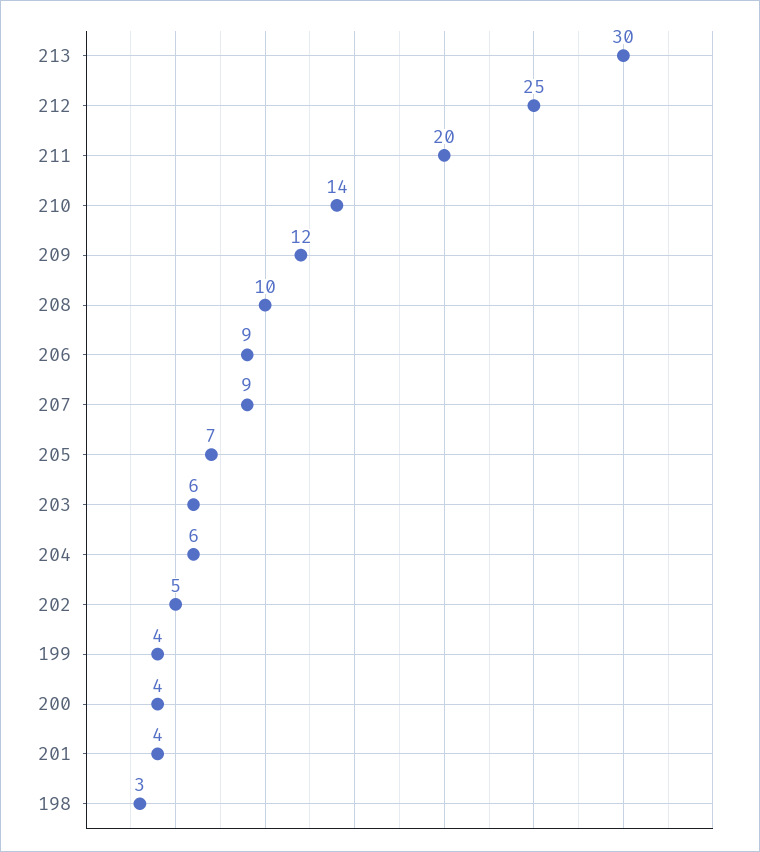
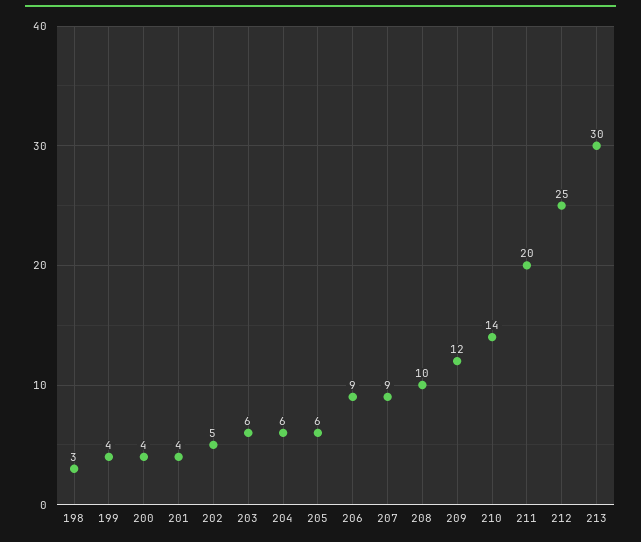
205: 7 -> 6

